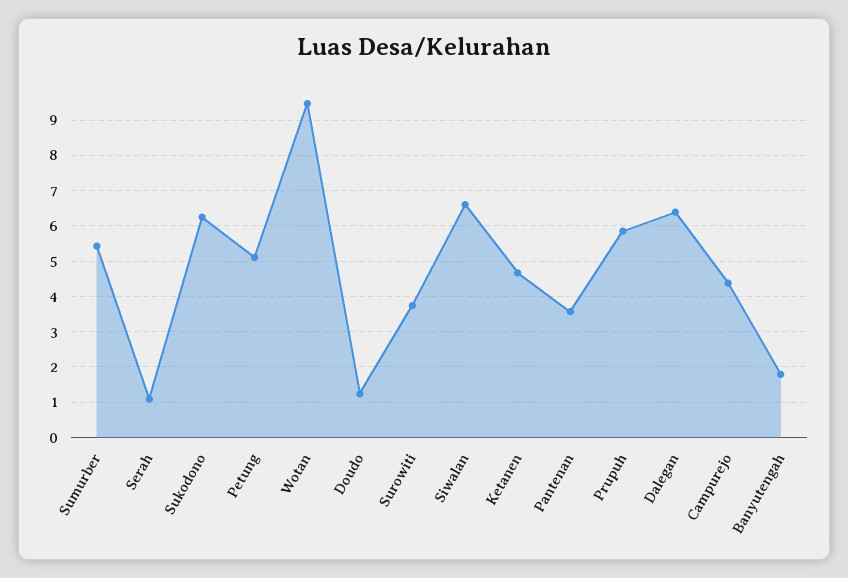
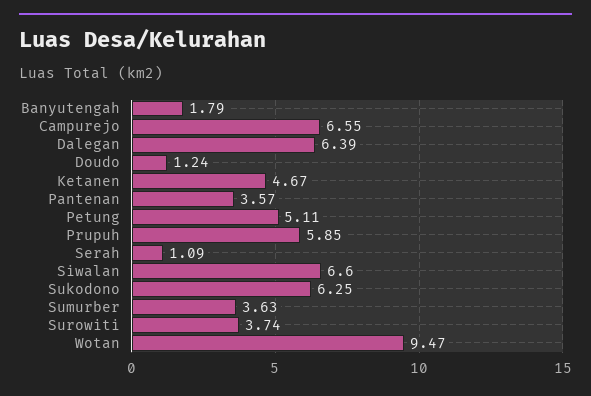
Sumurber: 5.4 -> 3.63
Campurejo: 4.4 -> 6.55

